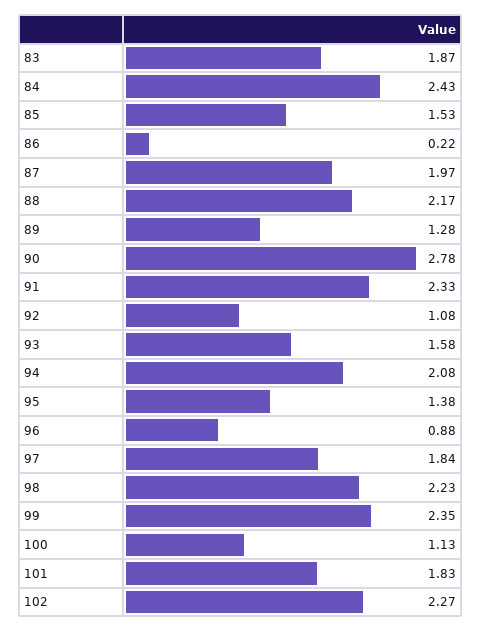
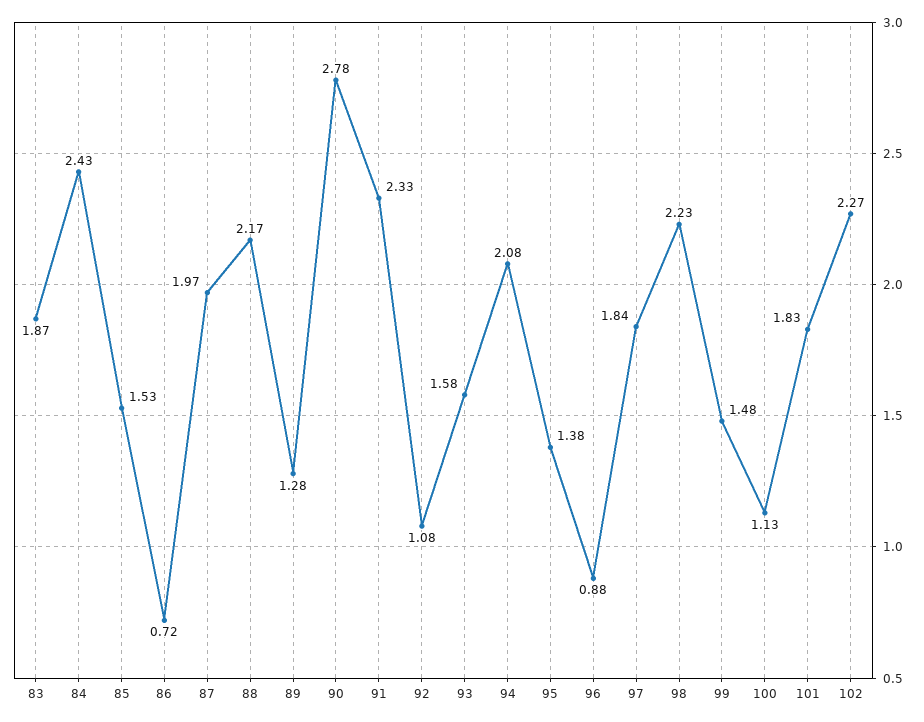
86: 0.22 -> 0.72
99: 2.35 -> 1.48

